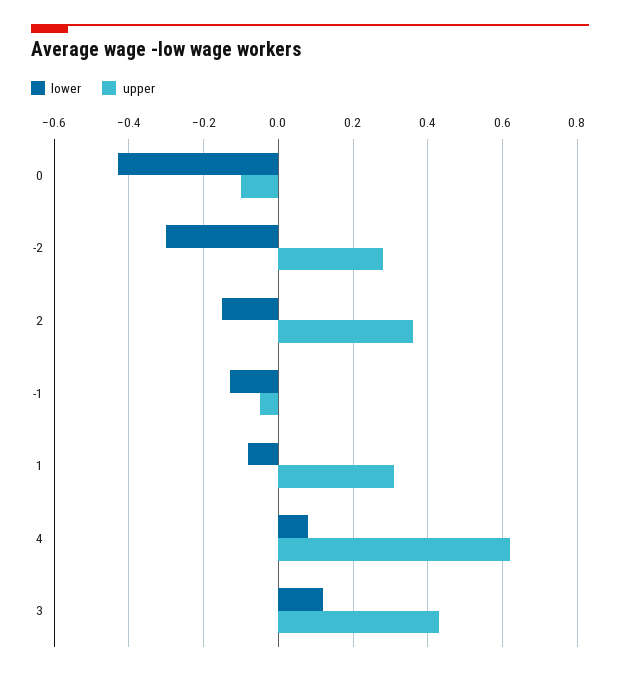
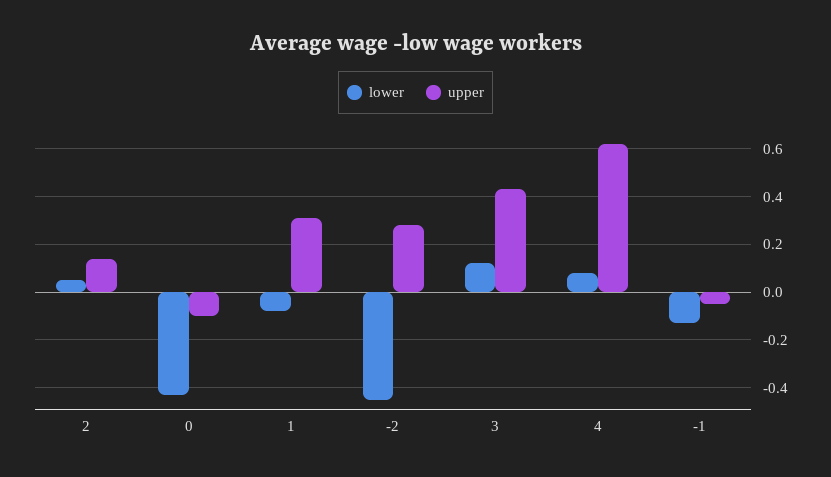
lower, -2: -0.3 -> -0.45
lower, 2: -0.15 -> 0.05
upper, 2: 0.35 -> 0.15

